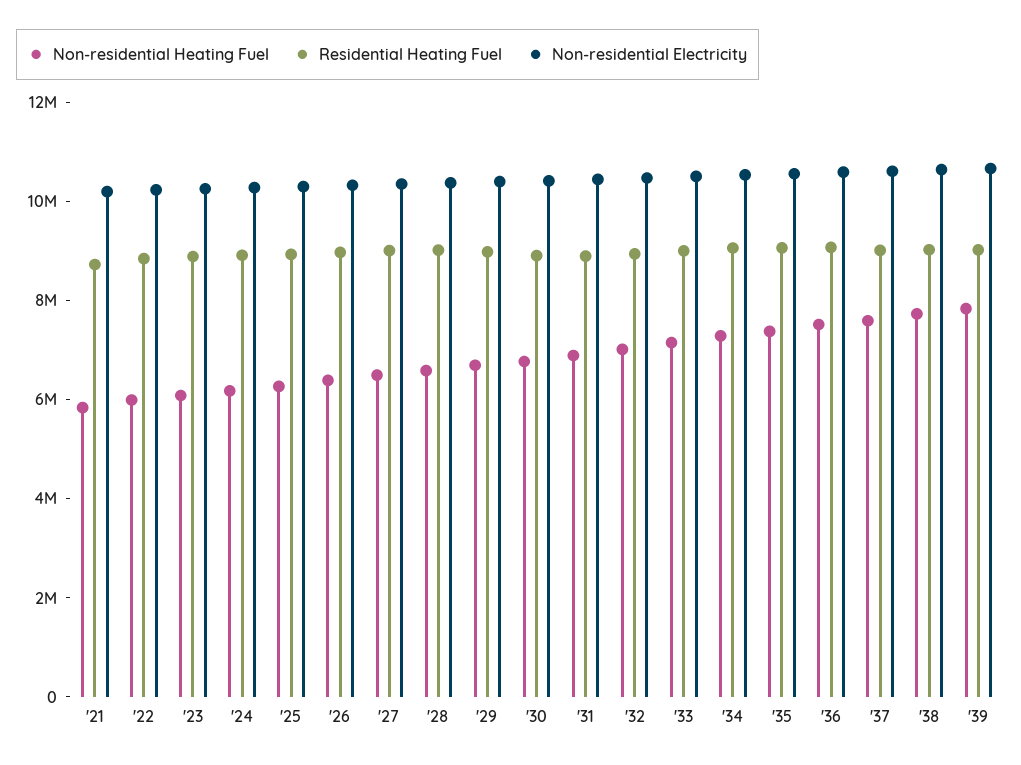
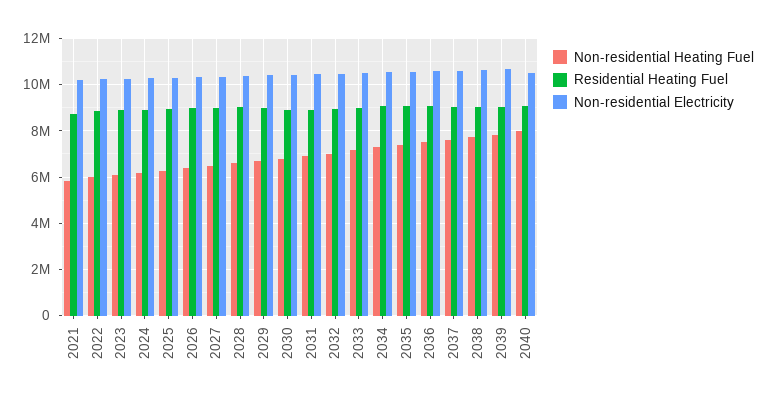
Non-residential Heating Fuel, 2040: none -> 8000000
Residential Heating Fuel, 2040: none -> 9000000
Non-residential Electricity, 2040: none -> 10500000

